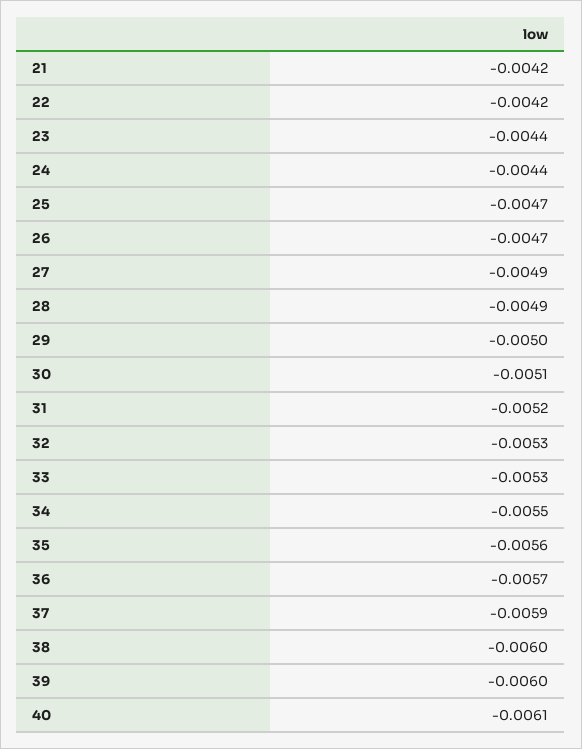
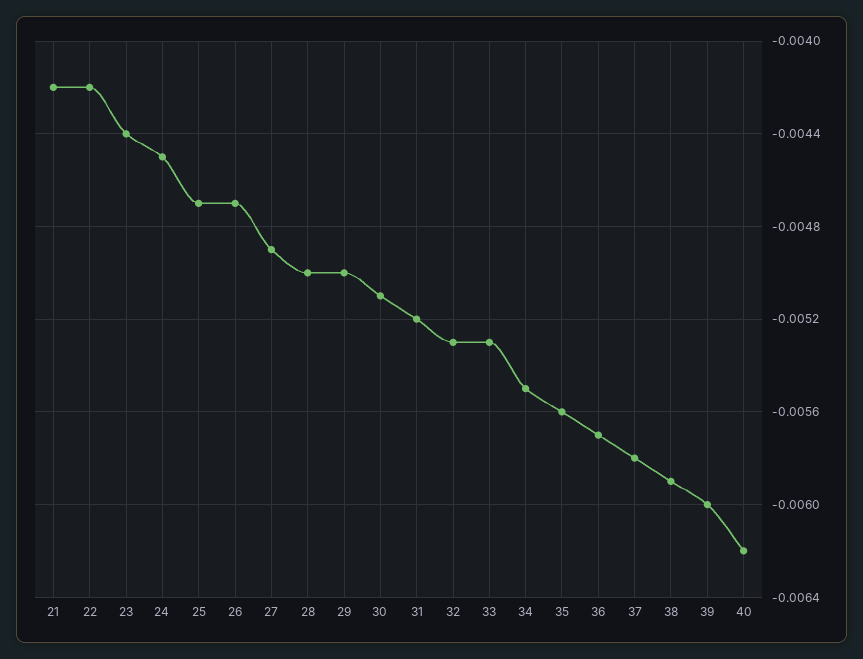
24: -0.0044 -> -0.0045
28: -0.0049 -> -0.005
37: -0.0059 -> -0.0058
38: -0.006 -> -0.0059
40: -0.0061 -> -0.0062

